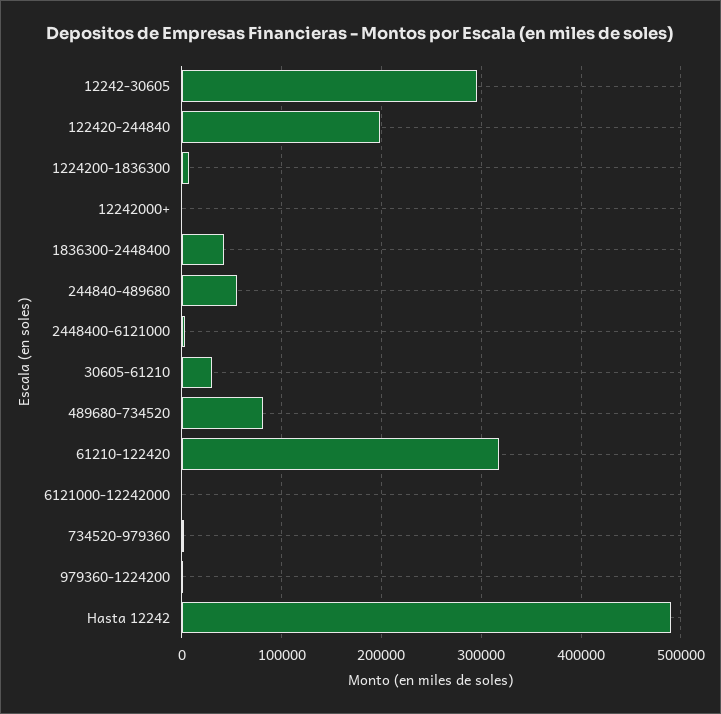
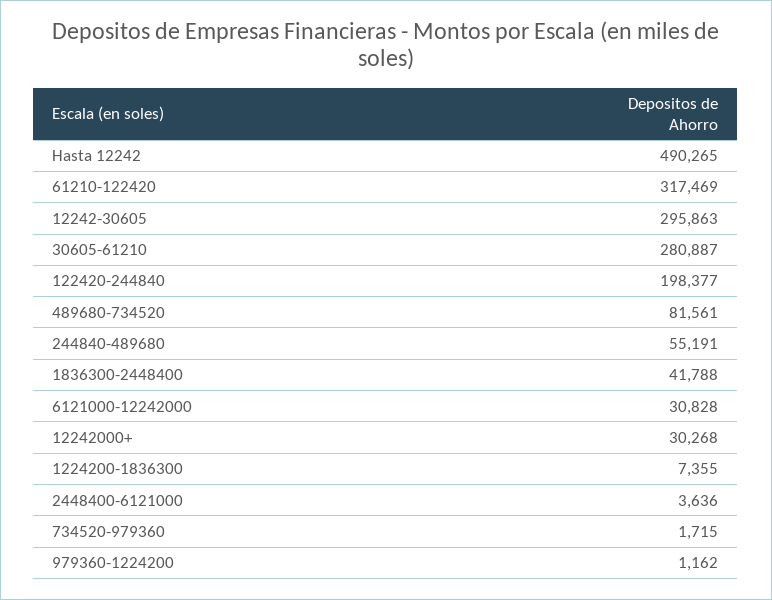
12242000+: 0 -> 30268
30605-61210: 30000 -> 280887
6121000-12242000: 0 -> 30828

